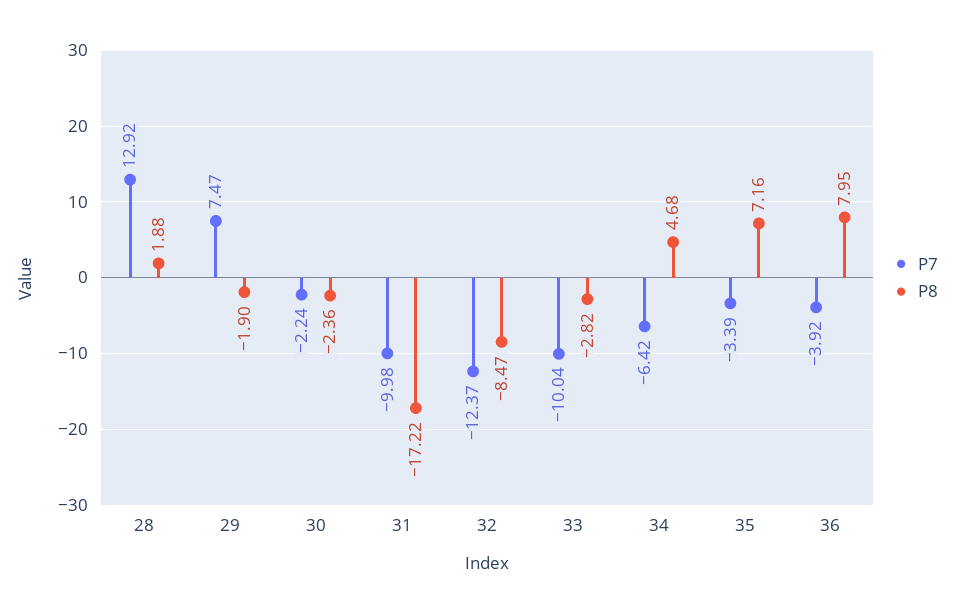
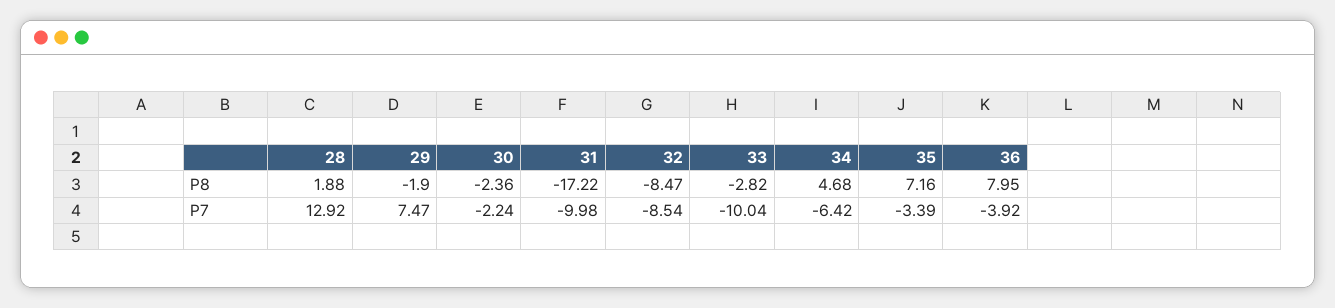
P7, 32: -12.37 -> -8.54

